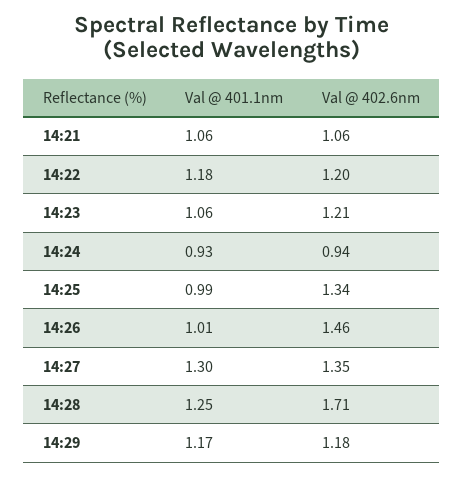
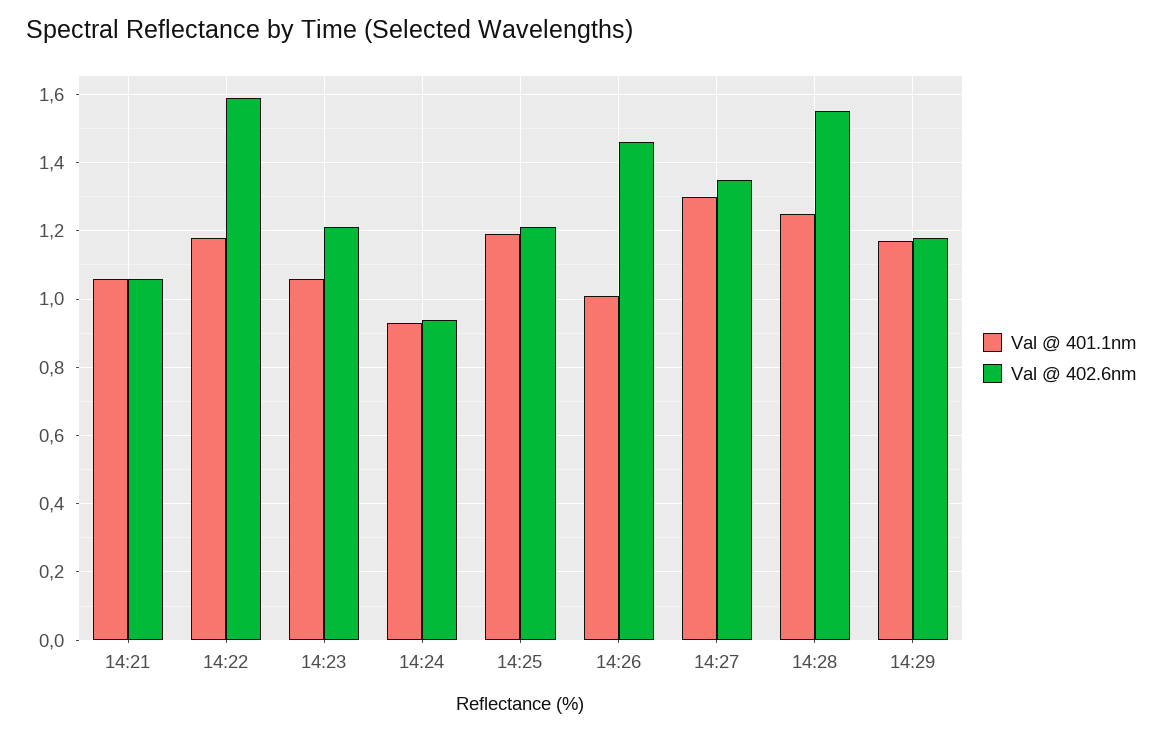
Val @ 402.6nm, 14:22: 1.2 -> 1.6
Val @ 401.1nm, 14:25: 0.99 -> 1.2
Val @ 402.6nm, 14:25: 1.34 -> 1.2
Val @ 402.6nm, 14:28: 1.71 -> 1.55

